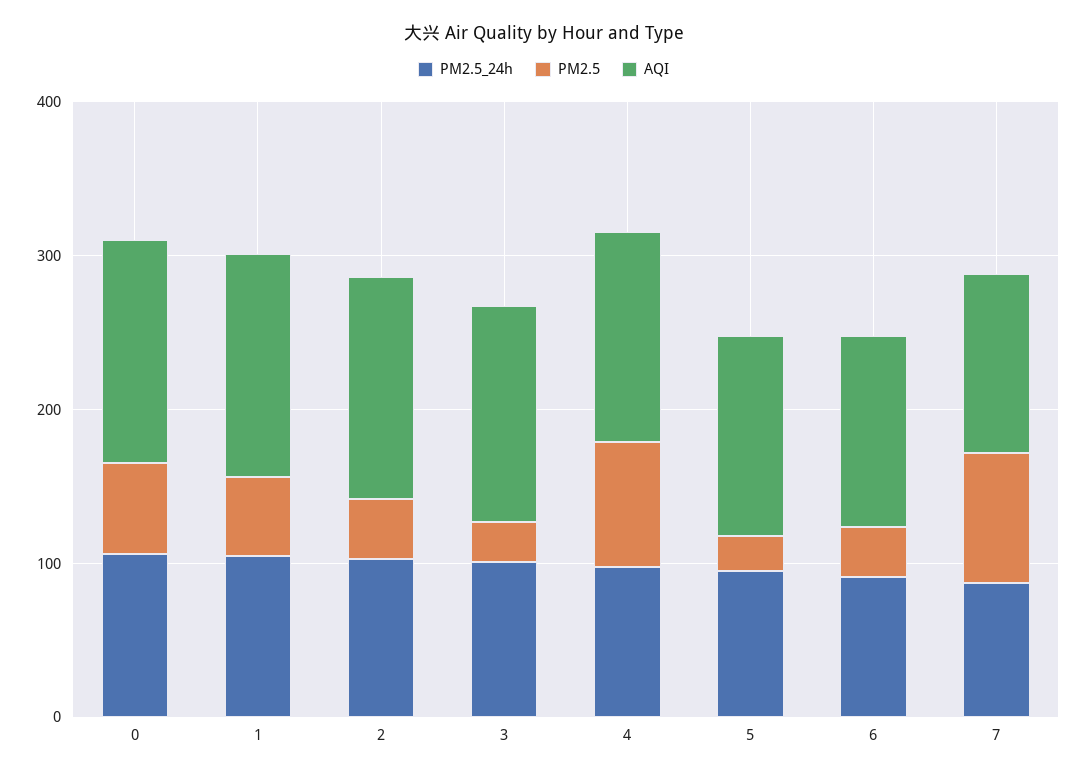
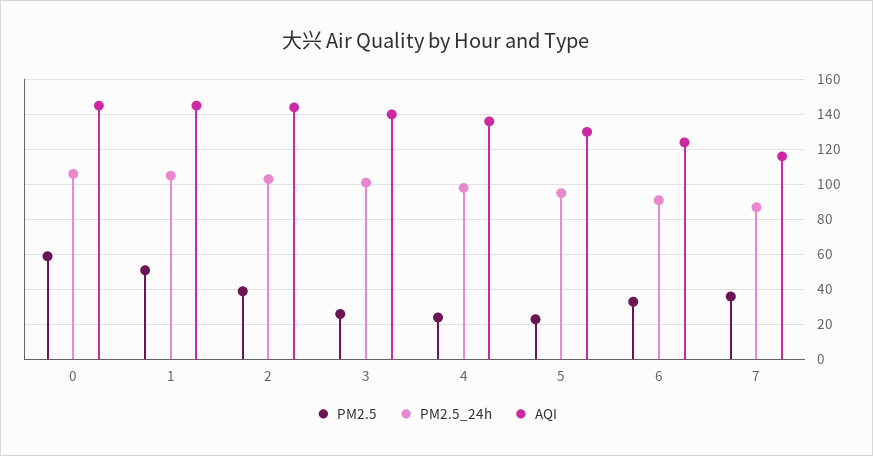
PM2.5, 4: 80 -> 25
PM2.5, 7: 80 -> 35

